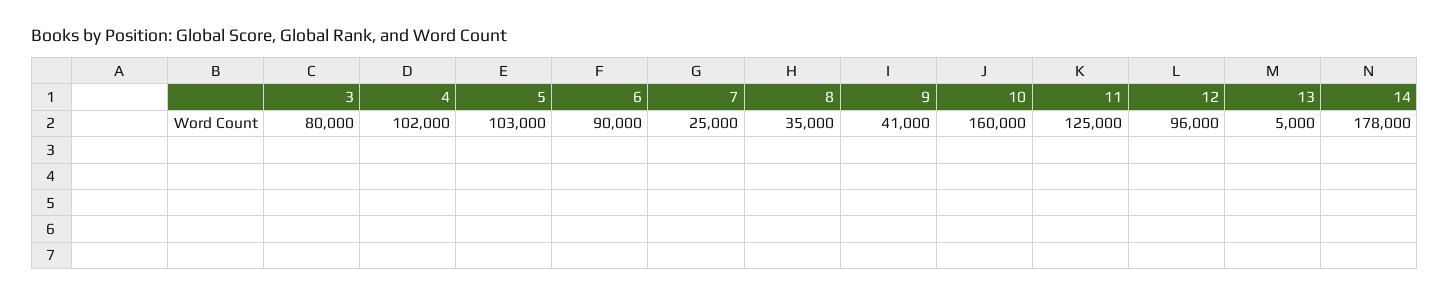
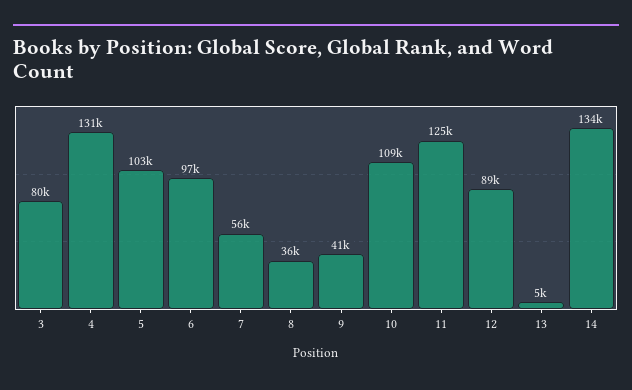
4: 102000 -> 131000
6: 90000 -> 97000
7: 25000 -> 56000
8: 35000 -> 36000
10: 160000 -> 109000
12: 96000 -> 89000
14: 178000 -> 134000

